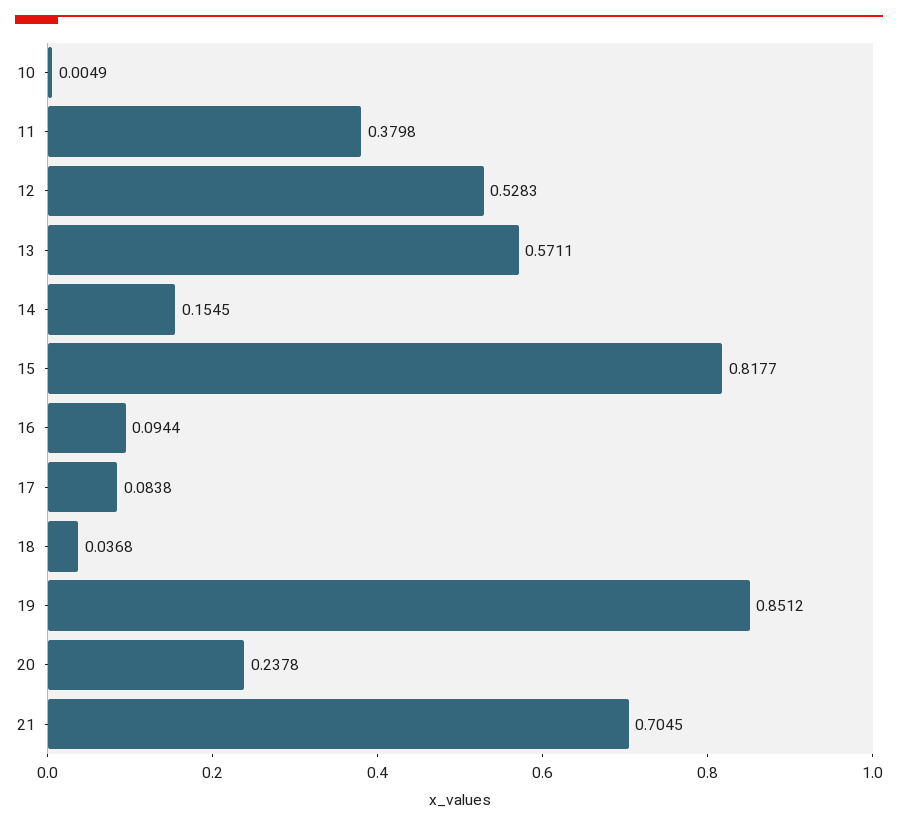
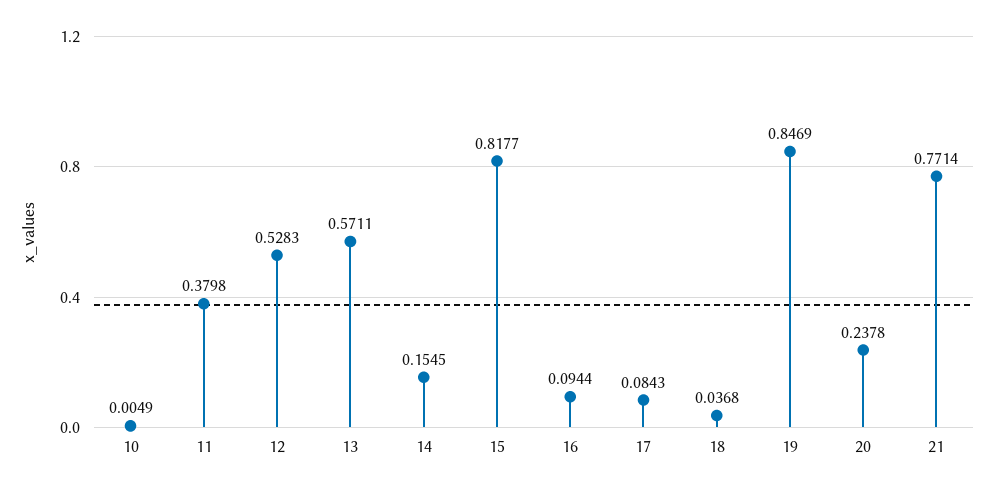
17: 0.0838 -> 0.0843
19: 0.8512 -> 0.8469
21: 0.7045 -> 0.7714

